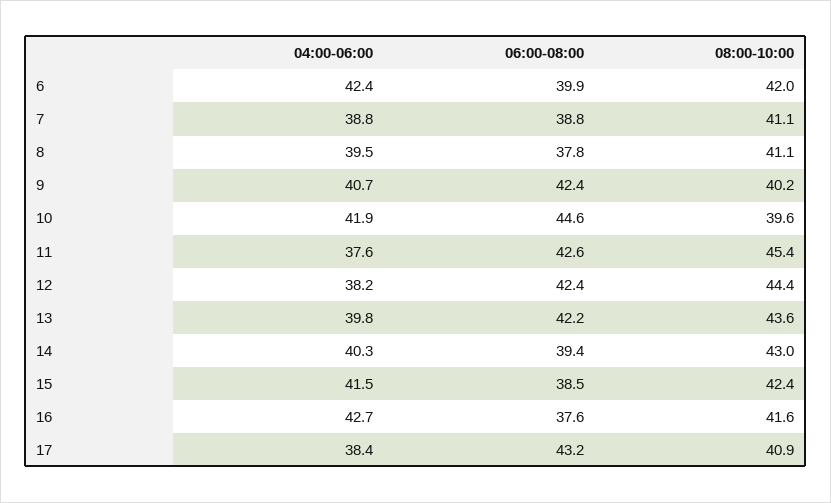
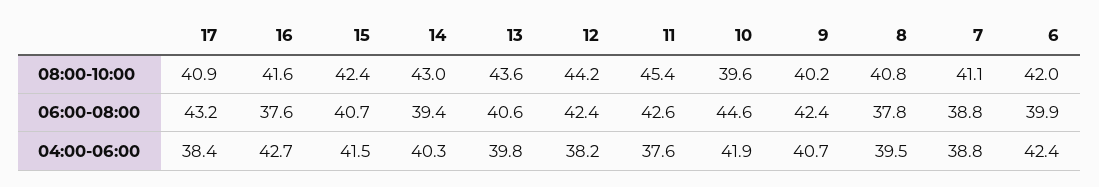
08:00-10:00, 8: 41.1 -> 40.8
08:00-10:00, 12: 44.4 -> 44.2
06:00-08:00, 13: 42.2 -> 40.6
06:00-08:00, 15: 38.5 -> 40.7

